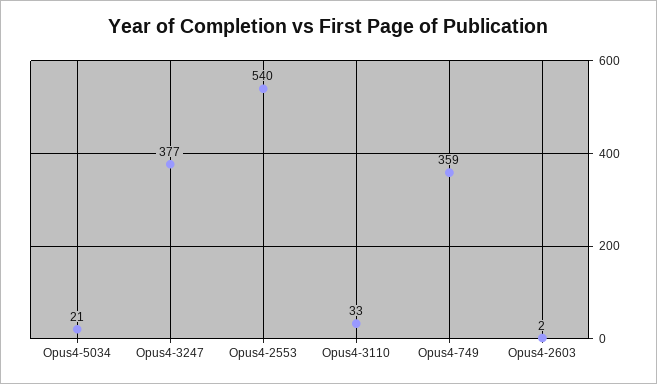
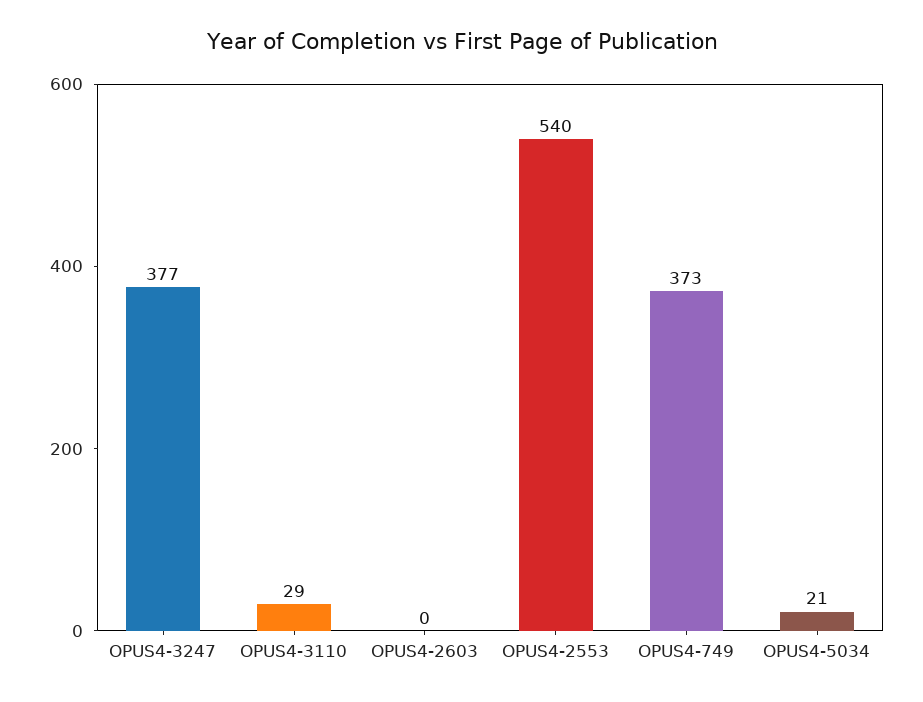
Opus4-3110: 33 -> 29
Opus4-749: 359 -> 373
Opus4-2603: 2 -> 0

